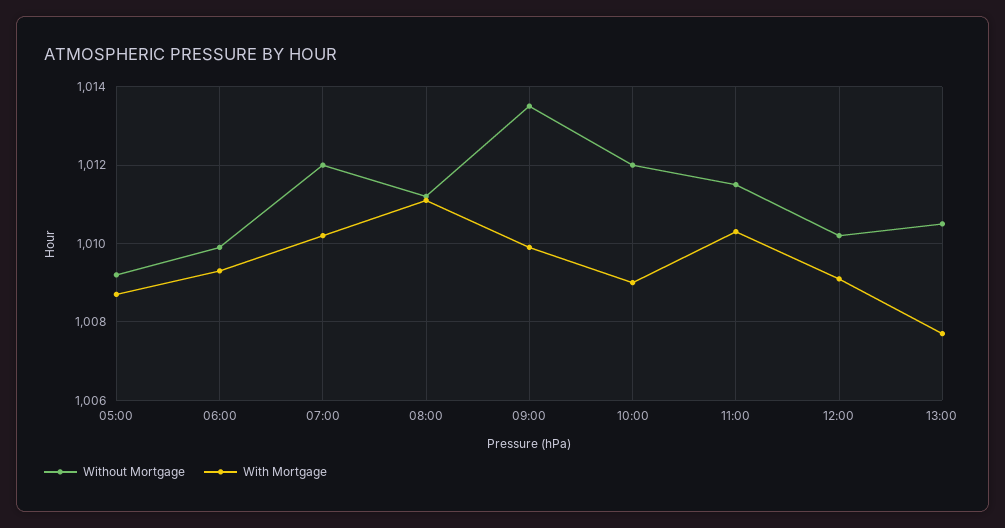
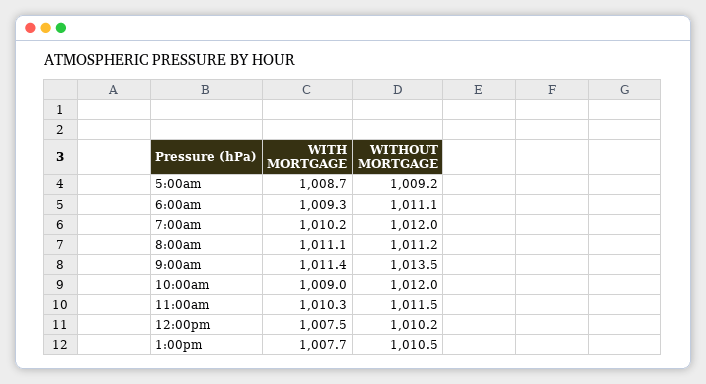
Without Mortgage, 06:00: 1010 -> 1011.1
With Mortgage, 09:00: 1010 -> 1011.4
With Mortgage, 12:00: 1009 -> 1007.5

